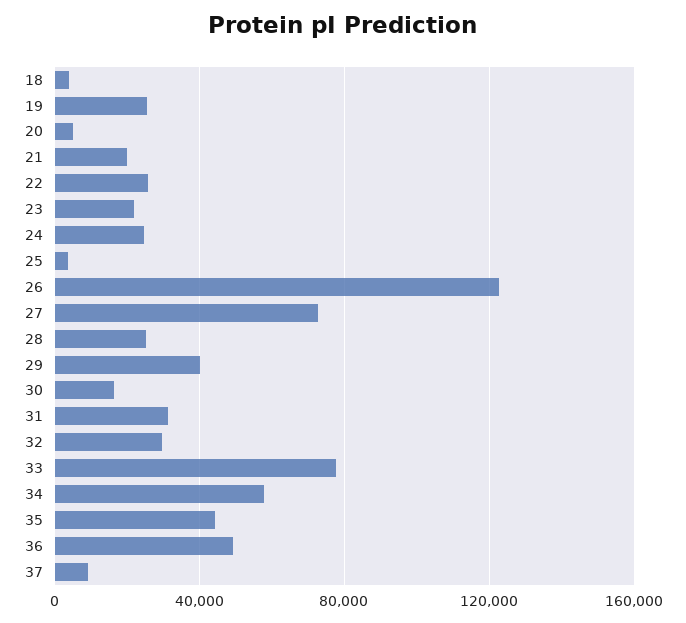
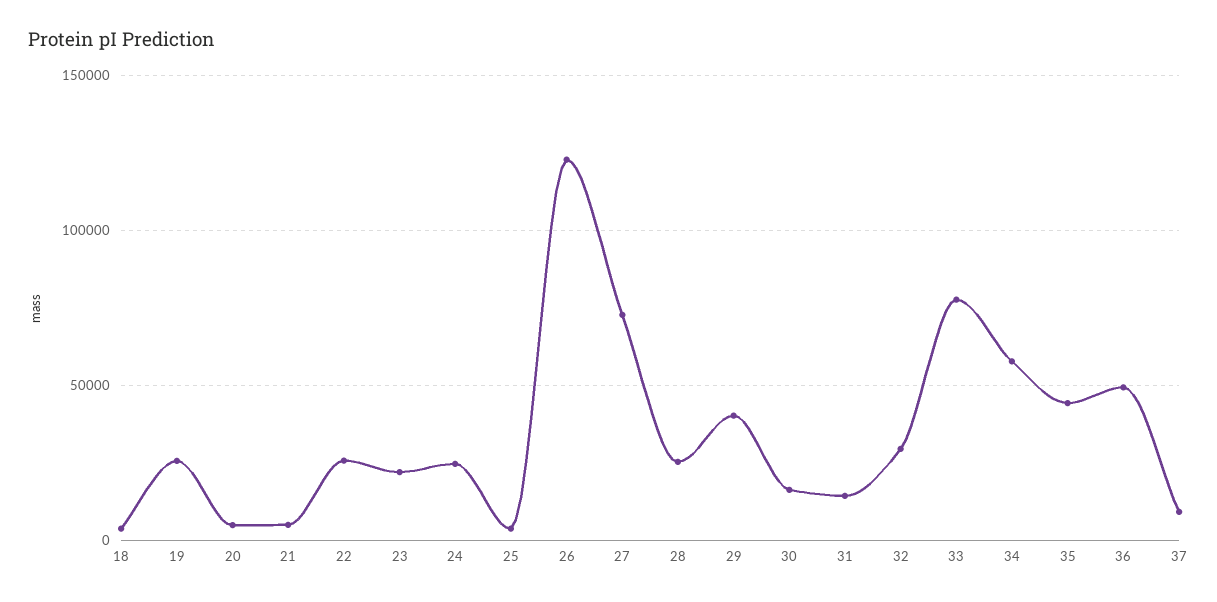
21: 20000 -> 5000
31: 30000 -> 15000

